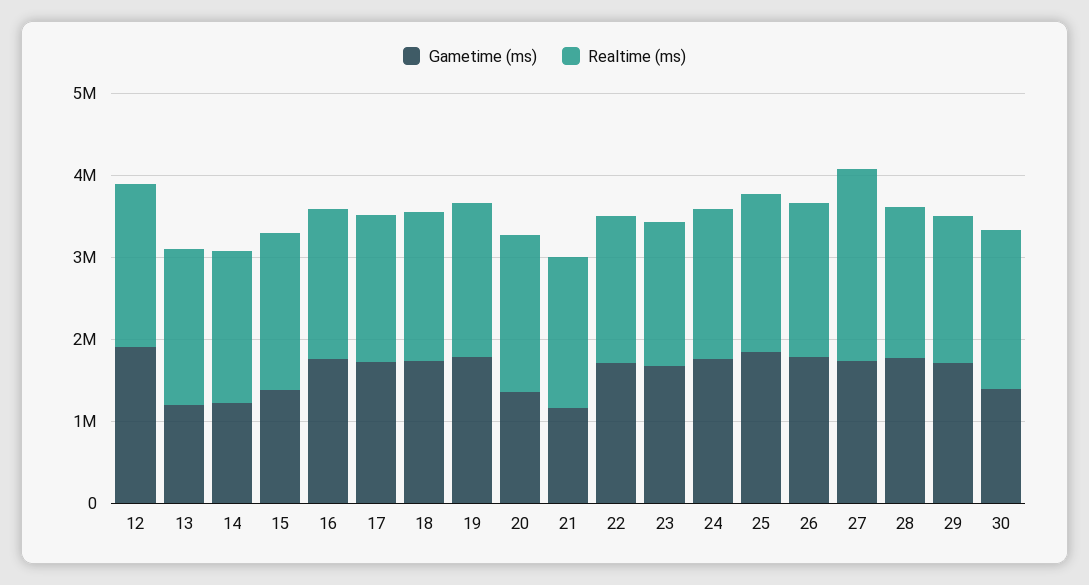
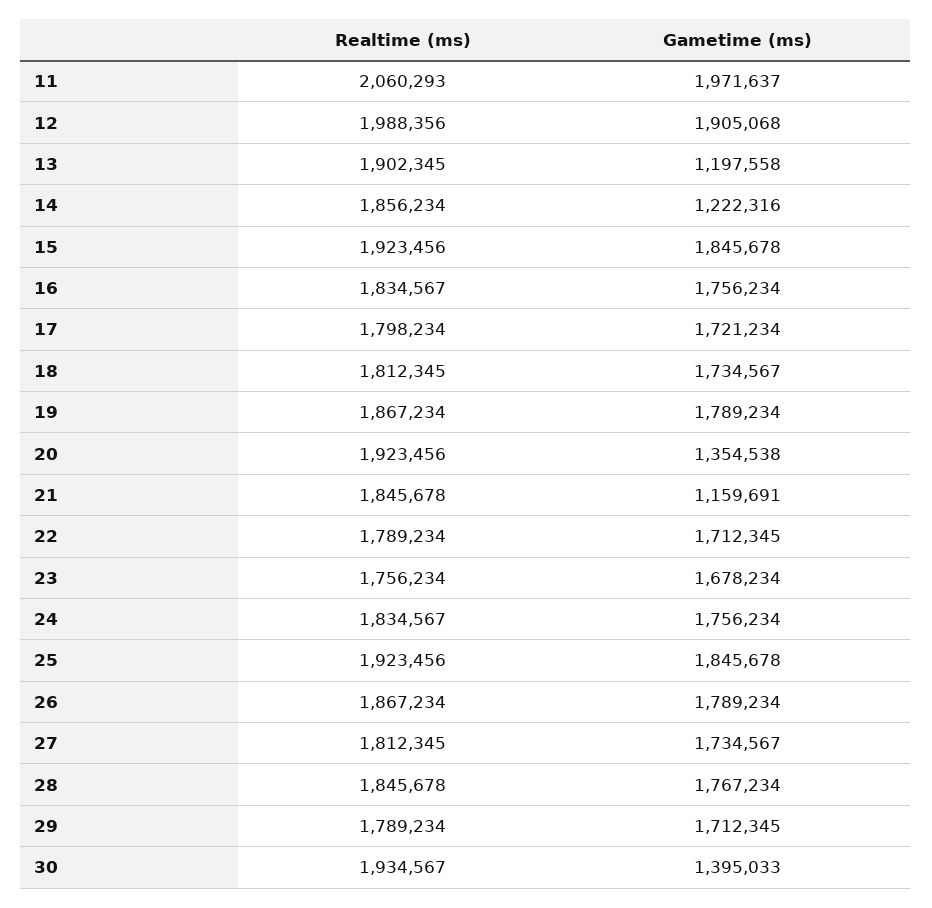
Gametime (ms), 15: 1400000 -> 1845678
Realtime (ms), 27: 2400000 -> 1812345
Realtime (ms), 11: none -> 2060293
Gametime (ms), 11: none -> 1971637

